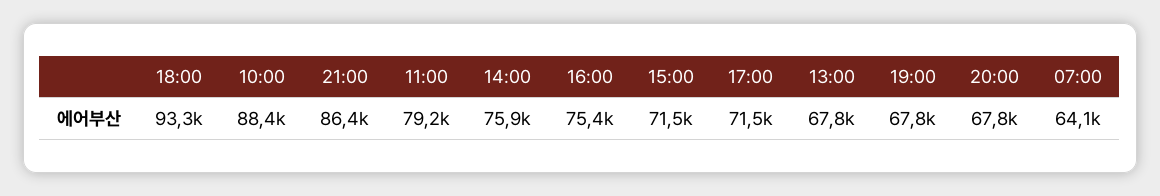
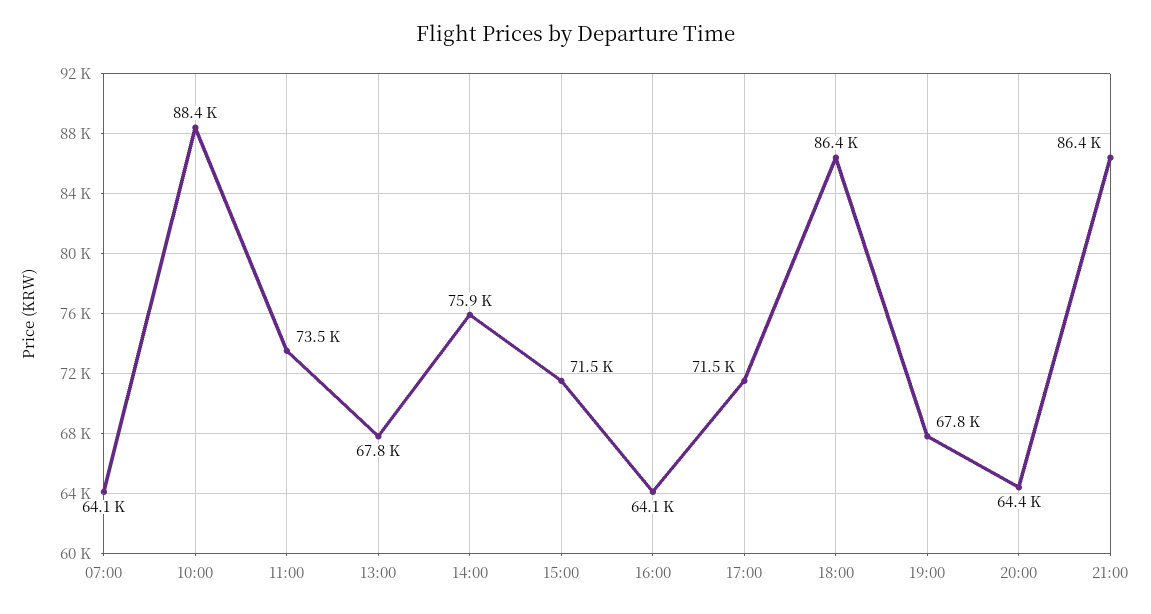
18:00: 93300 -> 86400
11:00: 79200 -> 73500
16:00: 75400 -> 64100
20:00: 67800 -> 64400

